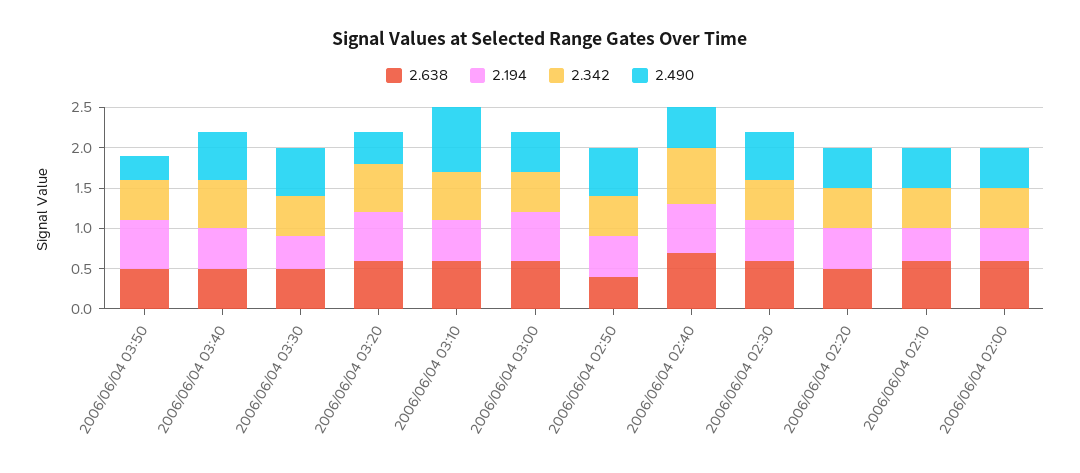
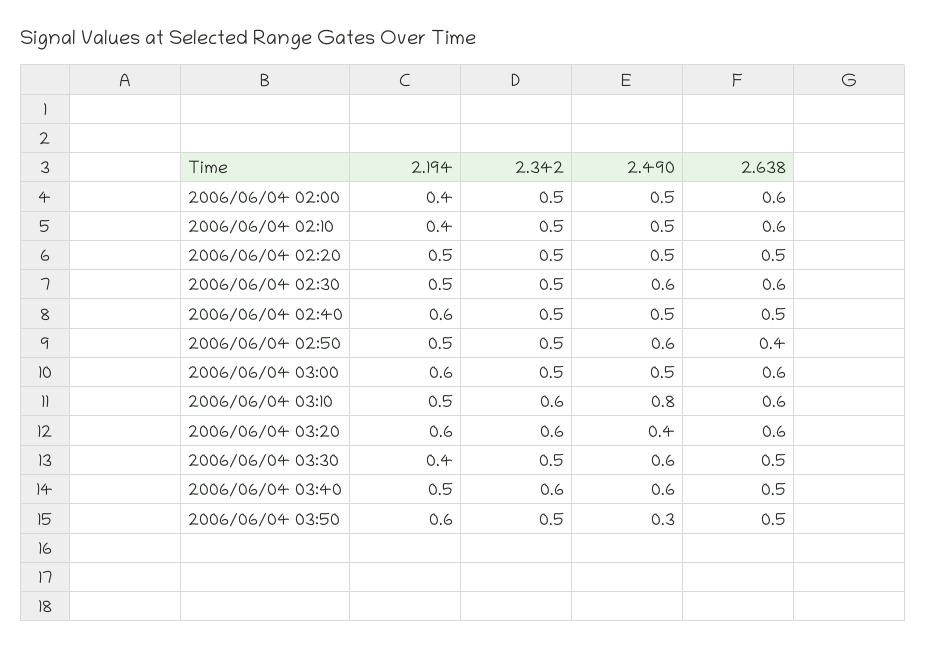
2.638, 2006/06/04 02:40: 0.7 -> 0.5
2.342, 2006/06/04 02:40: 0.7 -> 0.5

